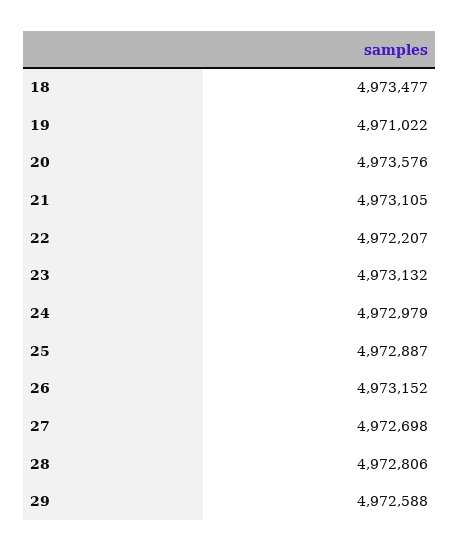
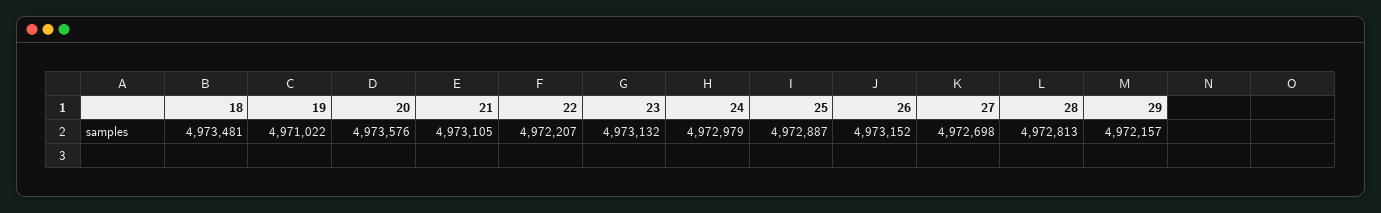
18: 4973477 -> 4973481
28: 4972806 -> 4972813
29: 4972588 -> 4972157

